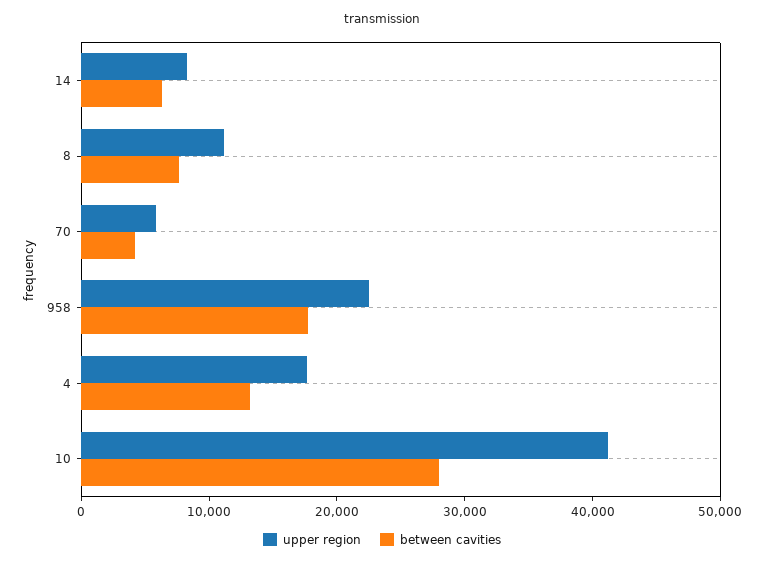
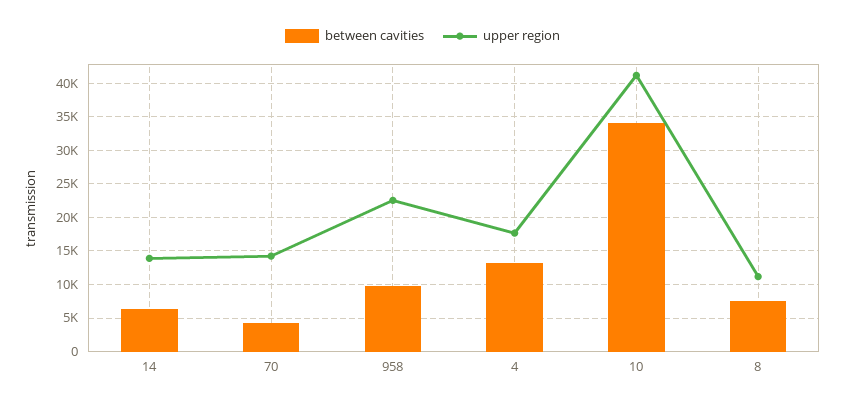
upper region, 14: 8000 -> 14000
upper region, 70: 6000 -> 14000
between cavities, 958: 18000 -> 10000
between cavities, 10: 28000 -> 34000

